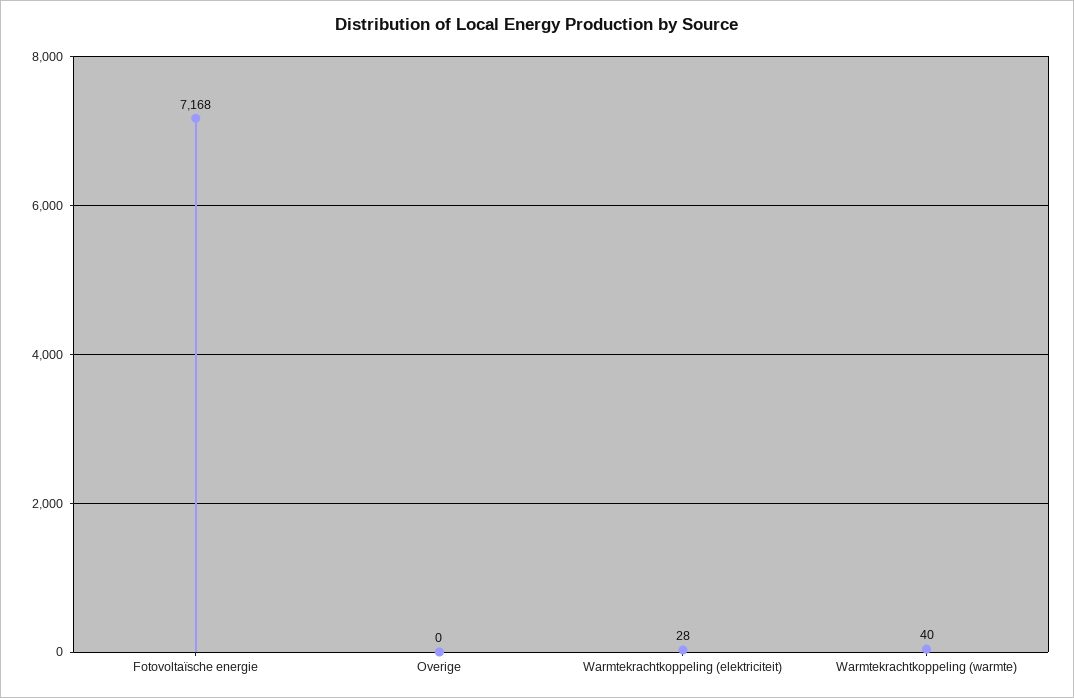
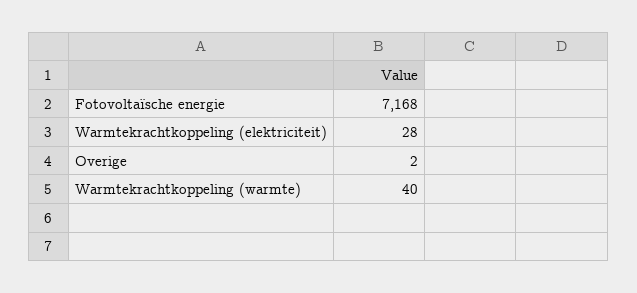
Overige: 0 -> 2

